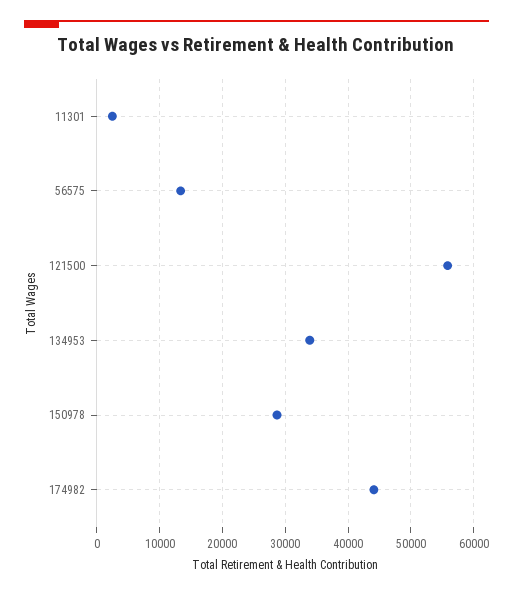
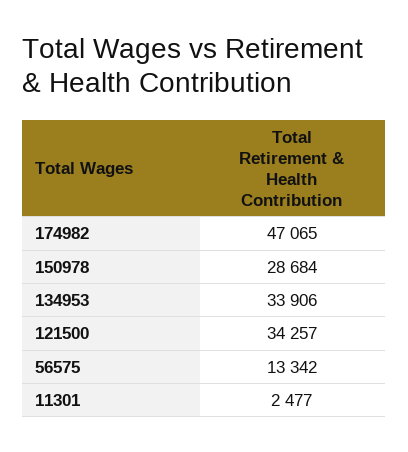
121500: 56000 -> 34257
174982: 44000 -> 47065

